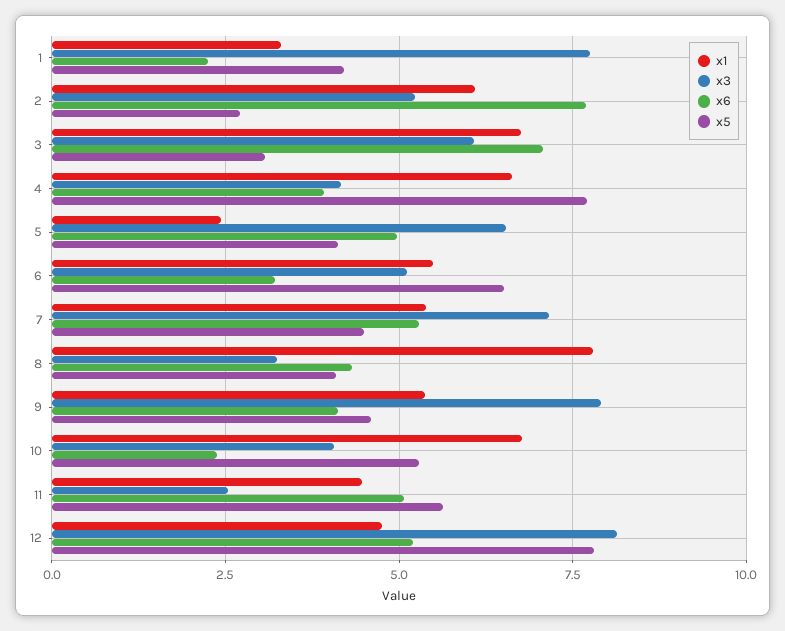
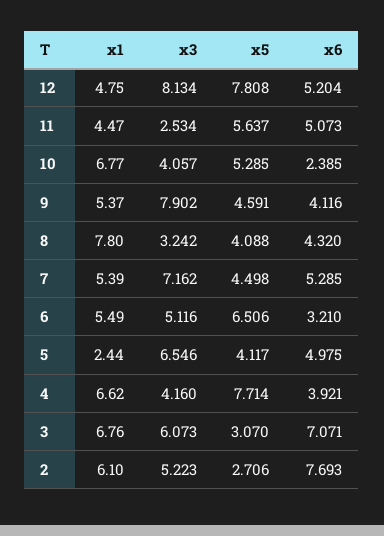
x1, 1: 3.25 -> none
x3, 1: 7.75 -> none
x6, 1: 2.25 -> none
x5, 1: 4.25 -> none

